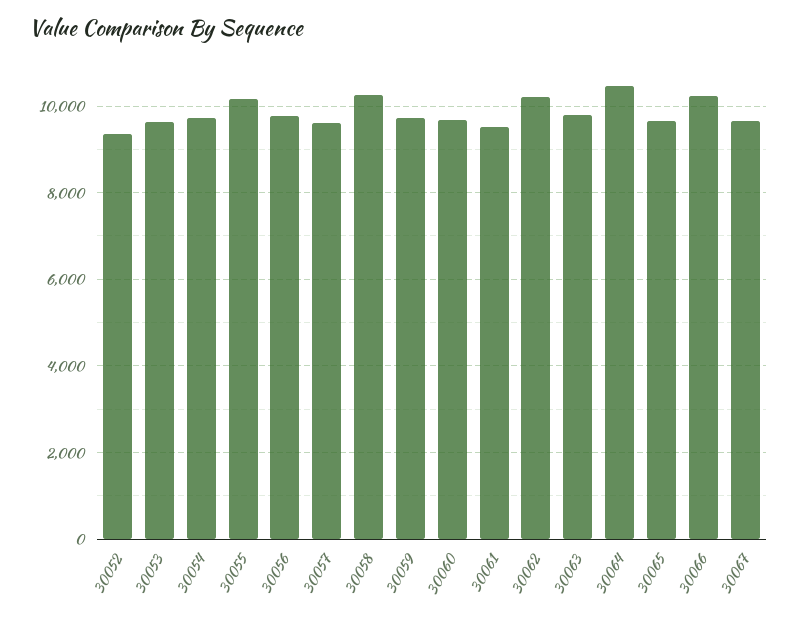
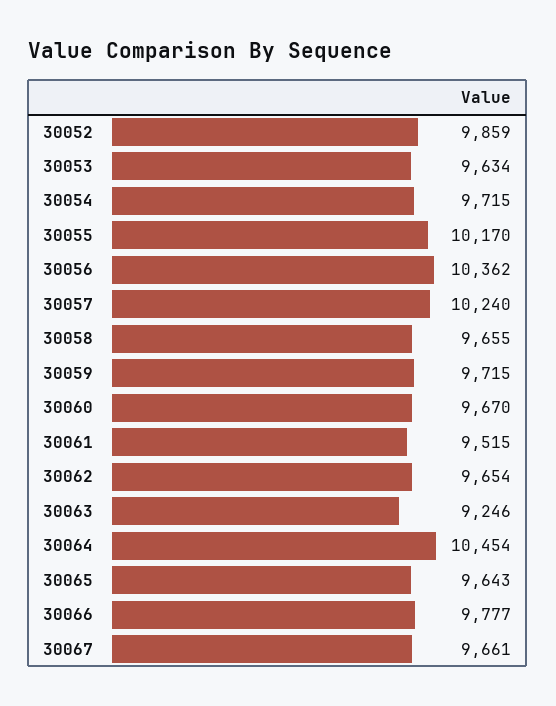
30052: 9400 -> 9859
30056: 9800 -> 10362
30057: 9600 -> 10240
30058: 10200 -> 9655
30062: 10200 -> 9654
30063: 9800 -> 9246
30066: 10200 -> 9777

